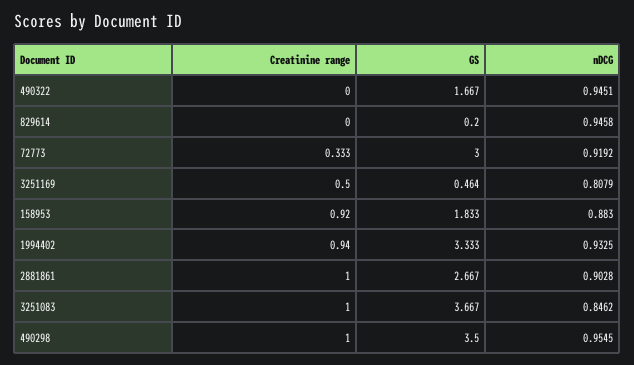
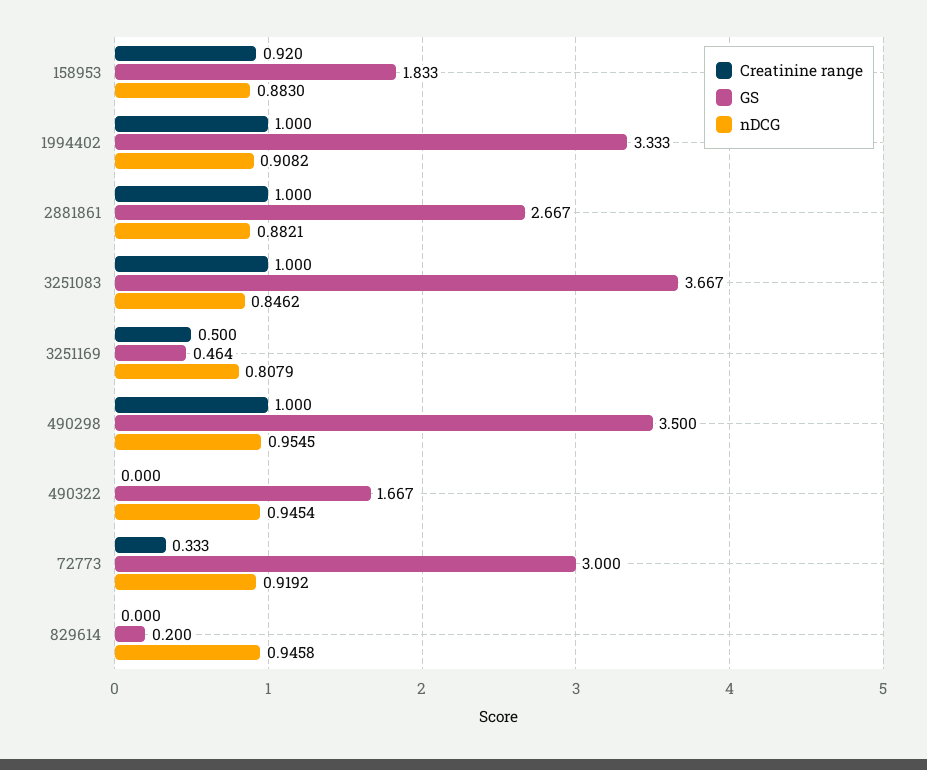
nDCG, 490322: 0.9451 -> 0.9454
Creatinine range, 1994402: 0.94 -> 1
nDCG, 1994402: 0.9325 -> 0.9082
nDCG, 2881861: 0.9028 -> 0.8821

